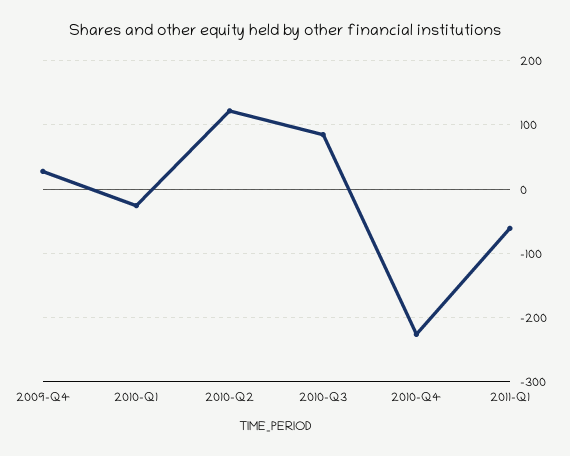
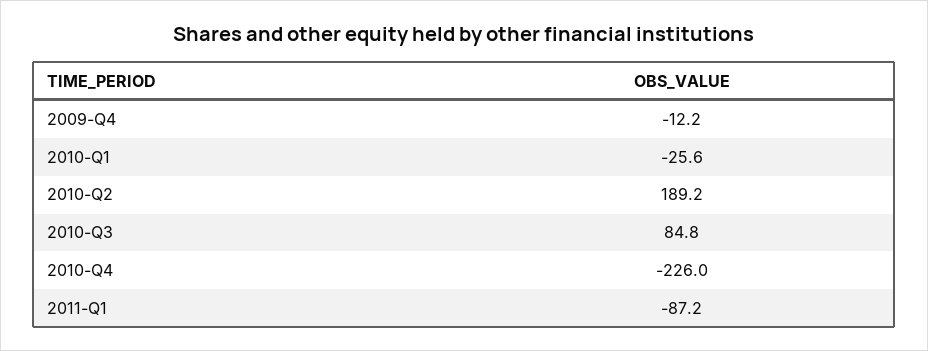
2009-Q4: 30 -> -12.2
2010-Q2: 120 -> 189.2
2011-Q1: -60 -> -87.2

